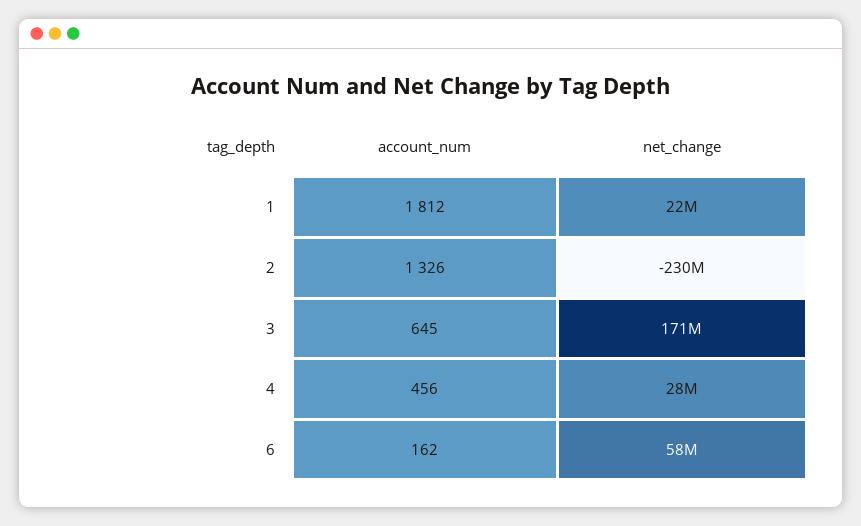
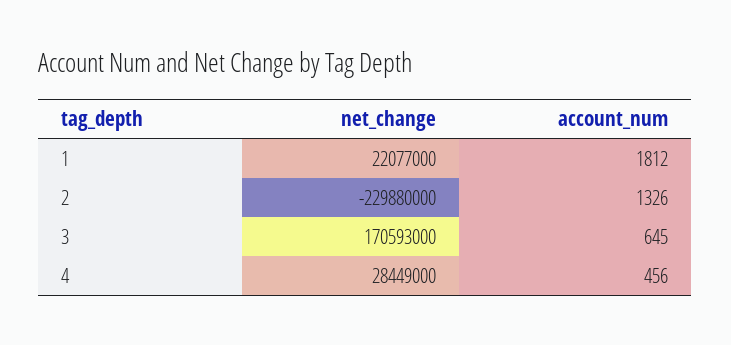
account_num, 6: 162 -> none
net_change, 6: 58000000 -> none

